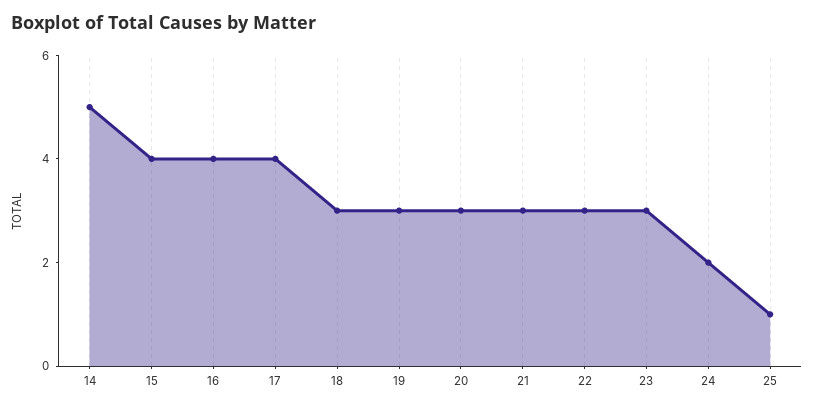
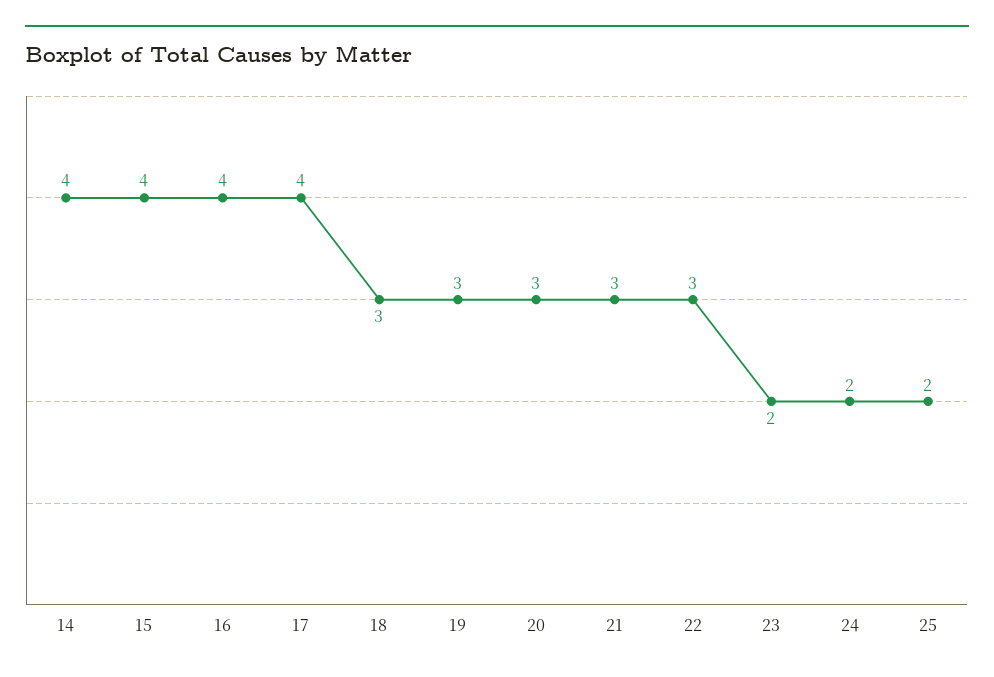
14: 5 -> 4
23: 3 -> 2
25: 1 -> 2

